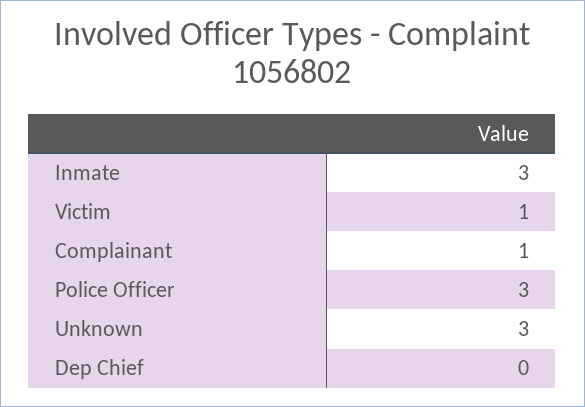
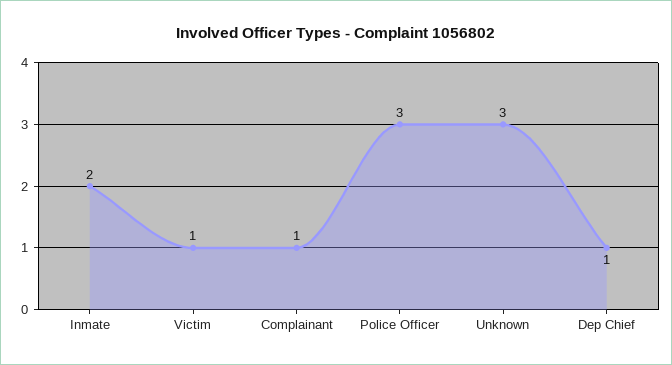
Inmate: 3 -> 2
Dep Chief: 0 -> 1

